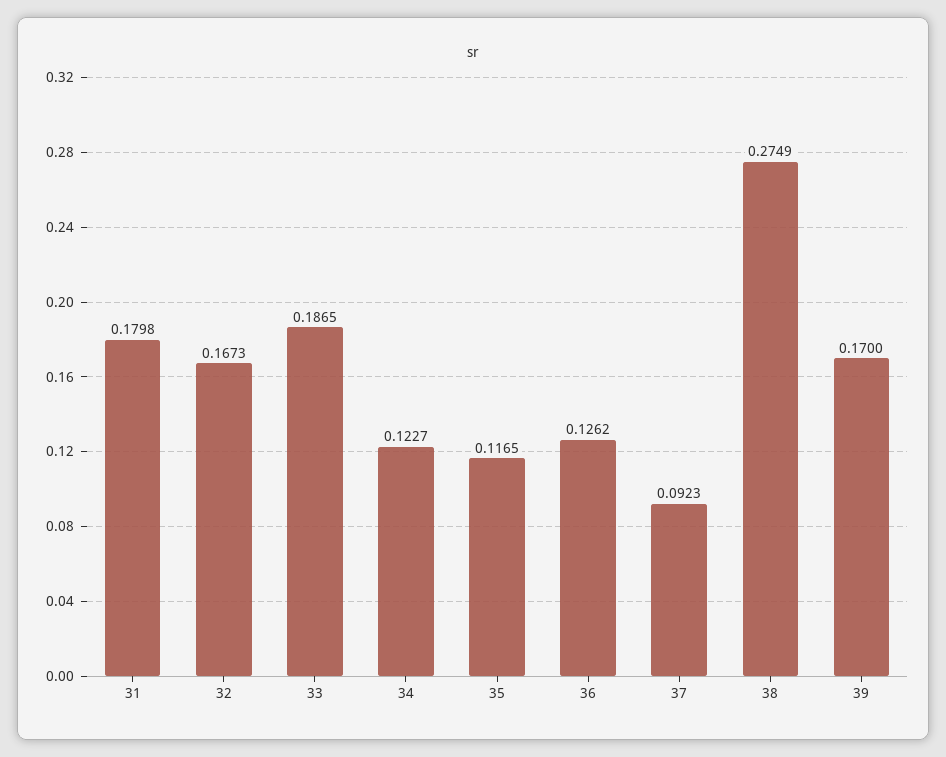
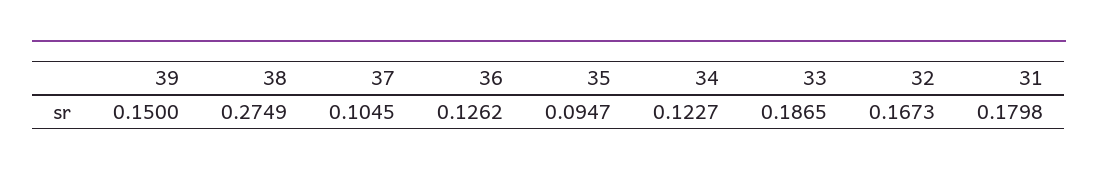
35: 0.1165 -> 0.0947
37: 0.0923 -> 0.1045
39: 0.17 -> 0.15

